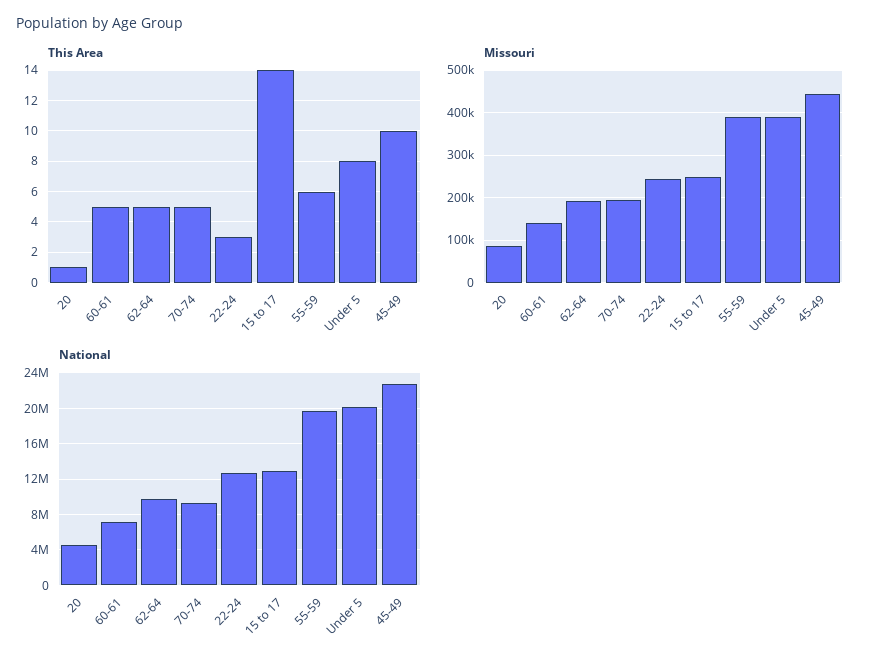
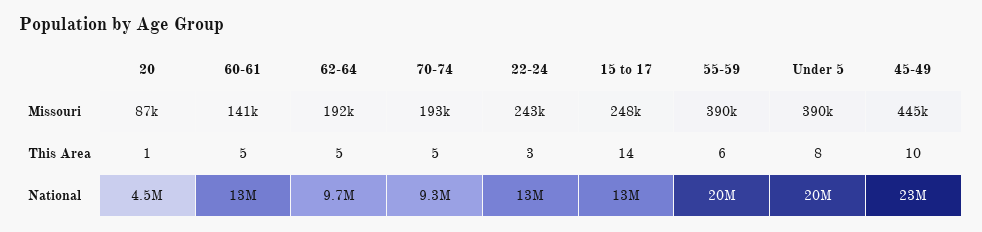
National, 60-61: 7000000 -> 13000000

